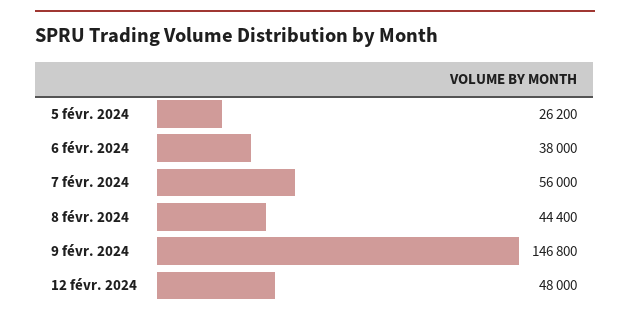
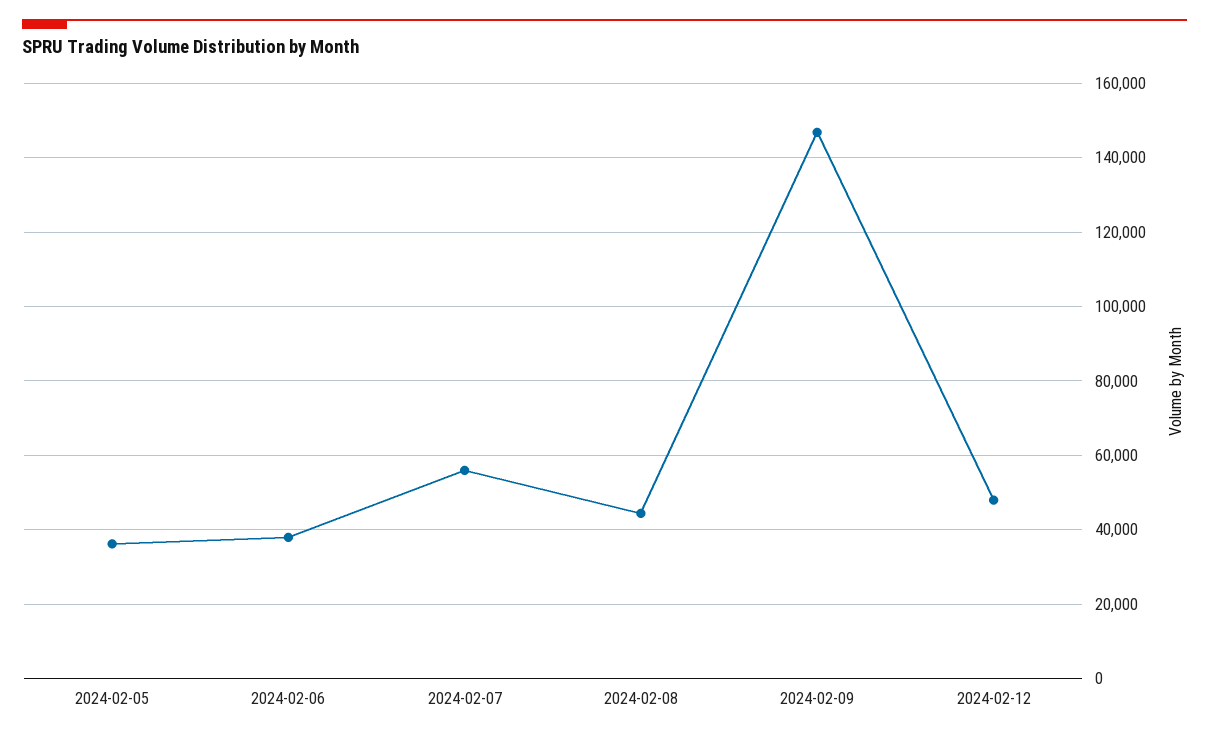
5 févr. 2024: 26200 -> 36000

